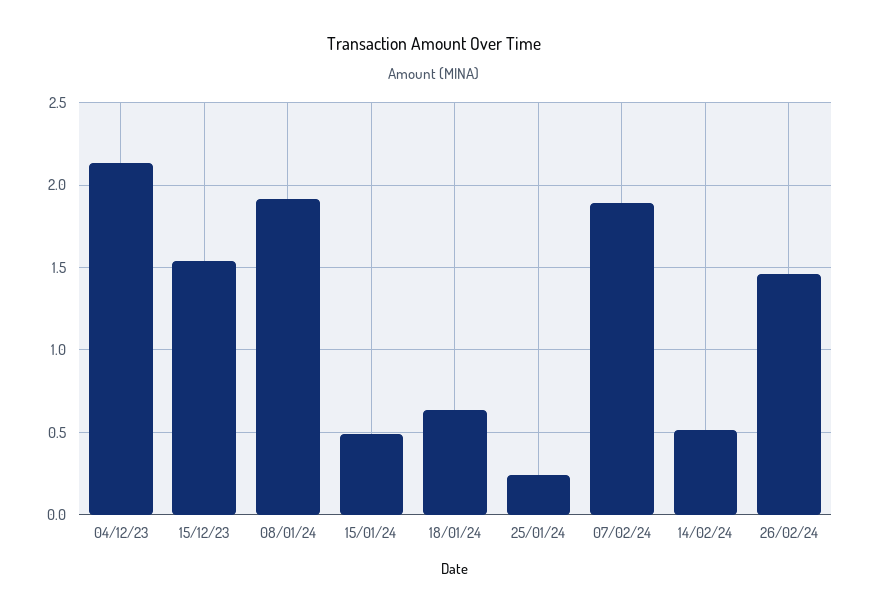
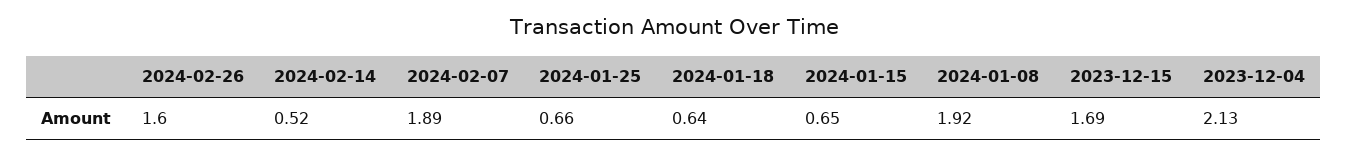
15/12/23: 1.55 -> 1.69
15/01/24: 0.5 -> 0.65
25/01/24: 0.25 -> 0.66
26/02/24: 1.45 -> 1.6

